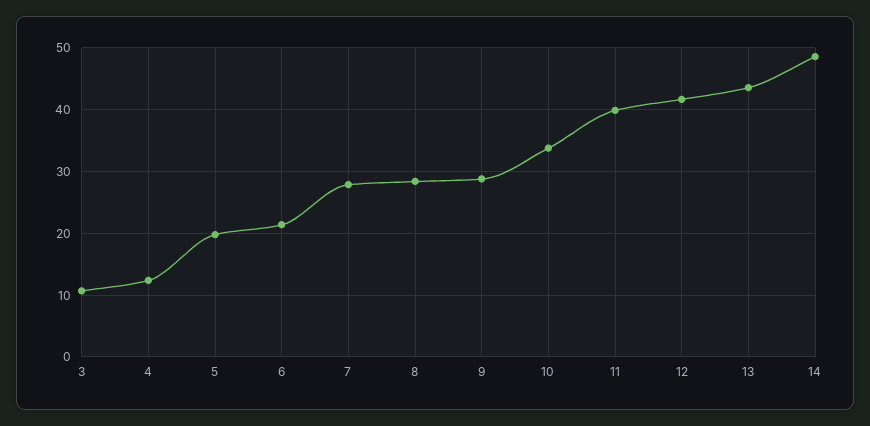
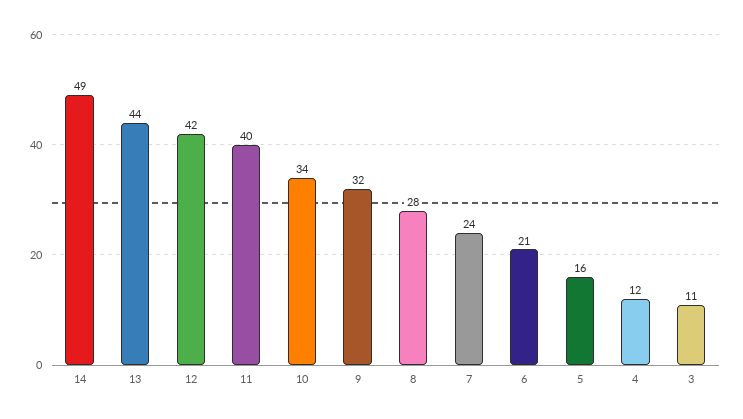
5: 20 -> 16
7: 28 -> 24
9: 29 -> 32

